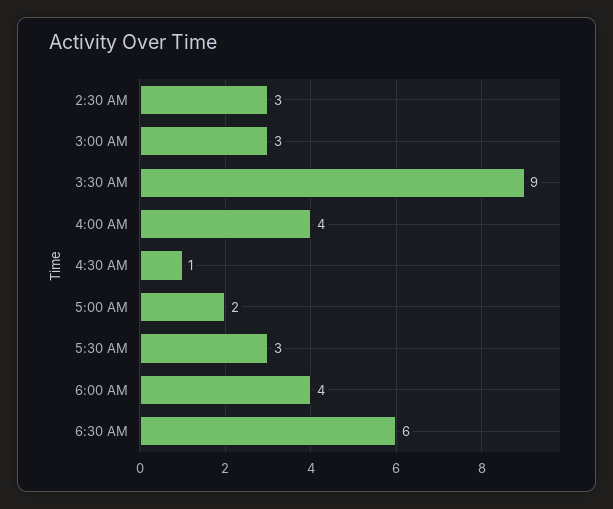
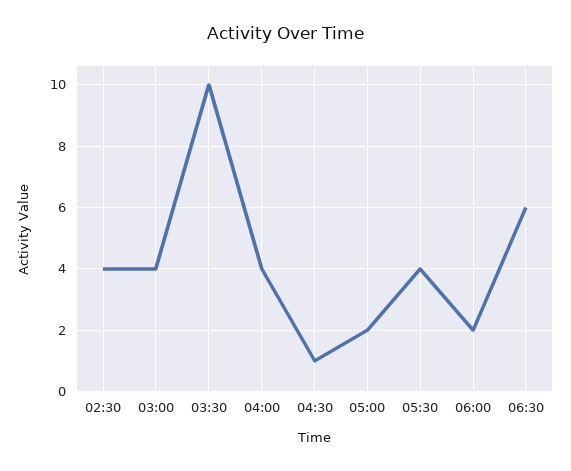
2:30 AM: 3 -> 4
3:00 AM: 3 -> 4
3:30 AM: 9 -> 10
5:30 AM: 3 -> 4
6:00 AM: 4 -> 2

